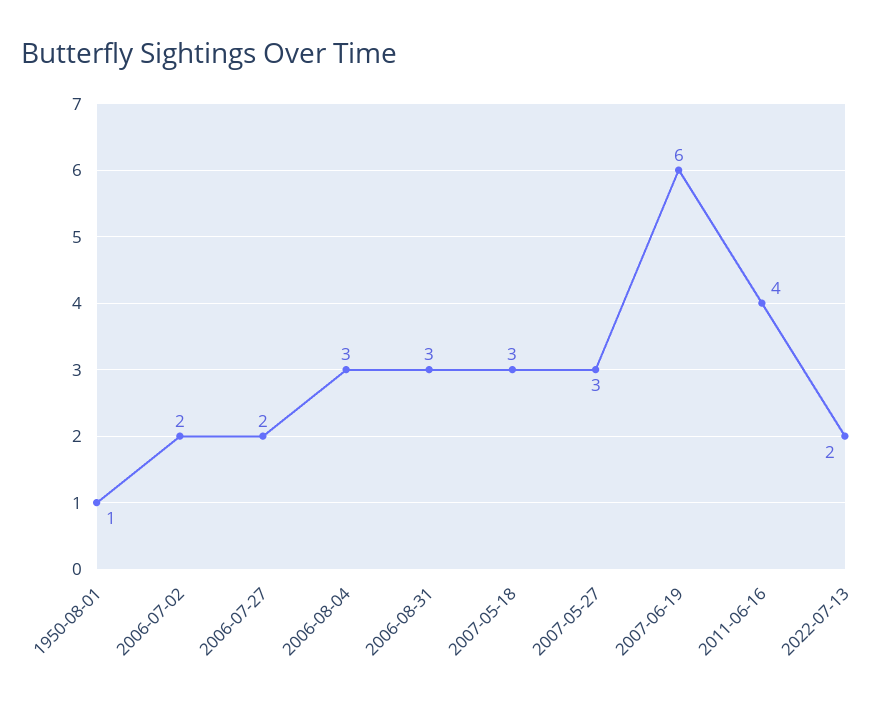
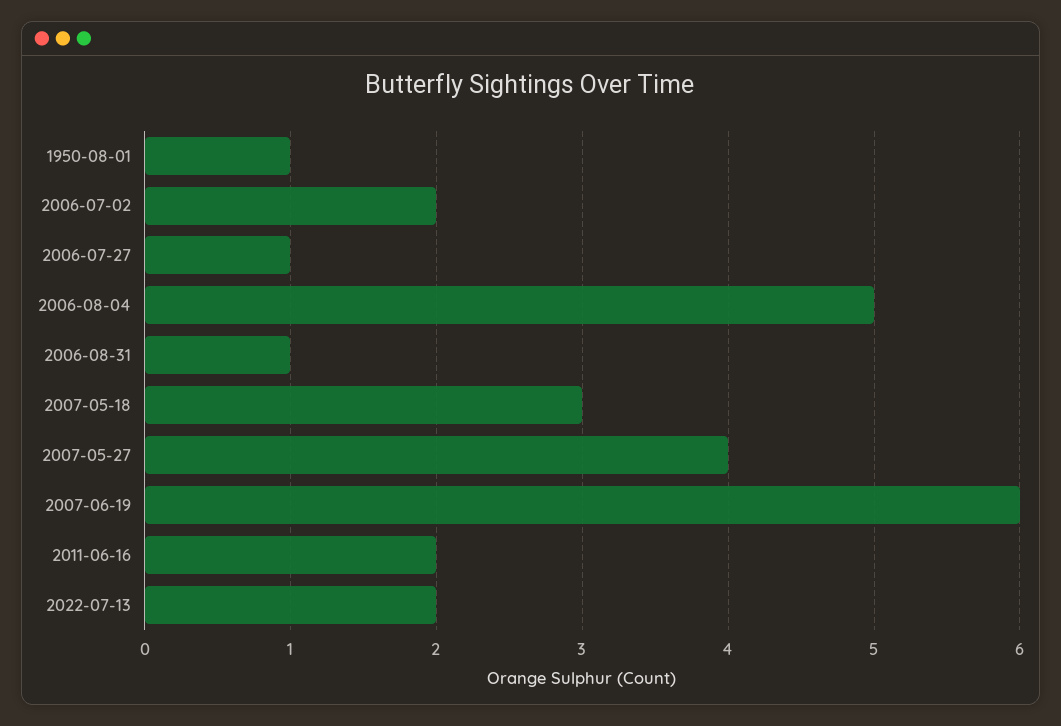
2006-07-27: 2 -> 1
2006-08-04: 3 -> 5
2006-08-31: 3 -> 1
2007-05-27: 3 -> 4
2011-06-16: 4 -> 2

